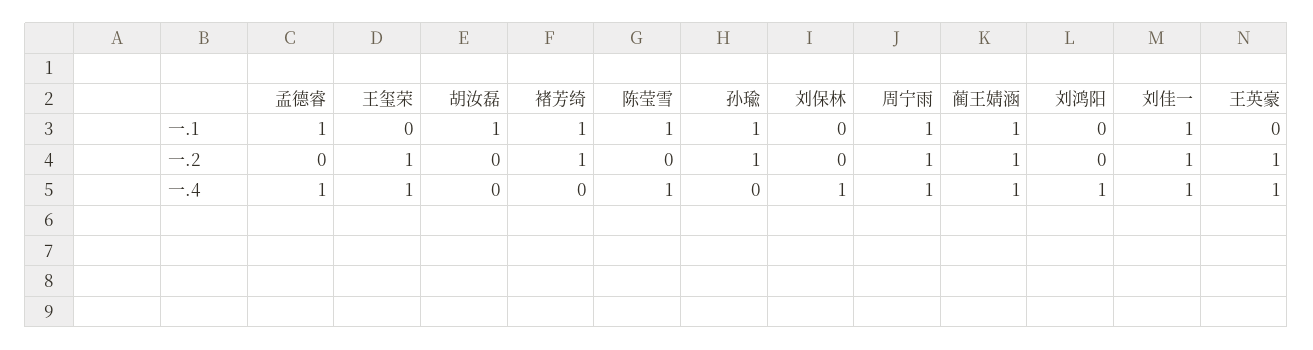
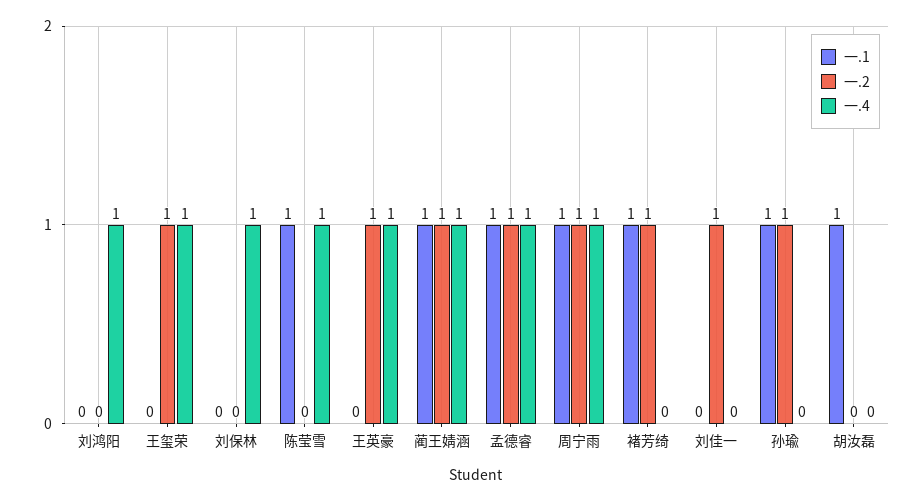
一.1, 刘佳一: 1 -> 0
一.2, 孟德睿: 0 -> 1
一.4, 刘佳一: 1 -> 0

